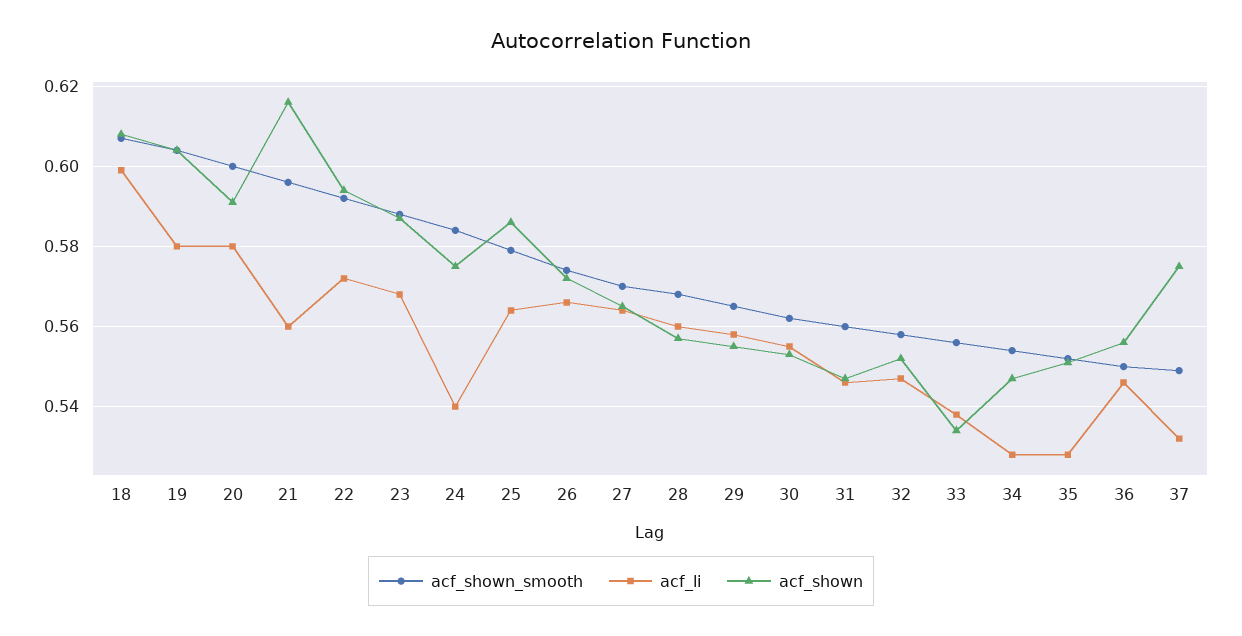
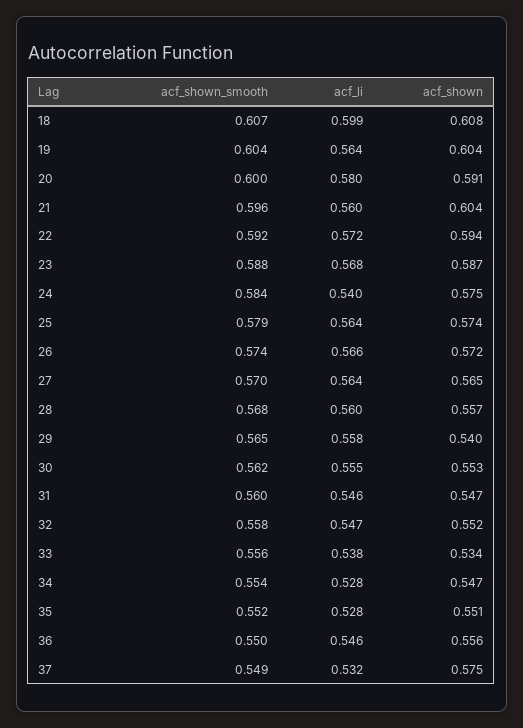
acf_li, 19: 0.58 -> 0.564
acf_shown, 21: 0.615 -> 0.604
acf_shown, 25: 0.585 -> 0.574
acf_shown, 29: 0.555 -> 0.54

